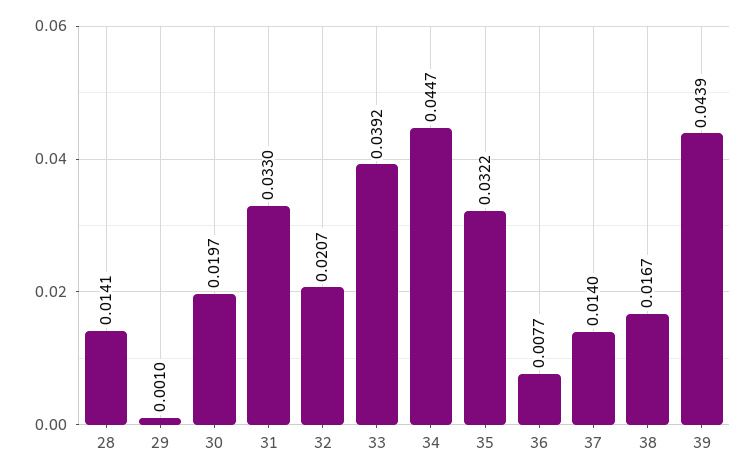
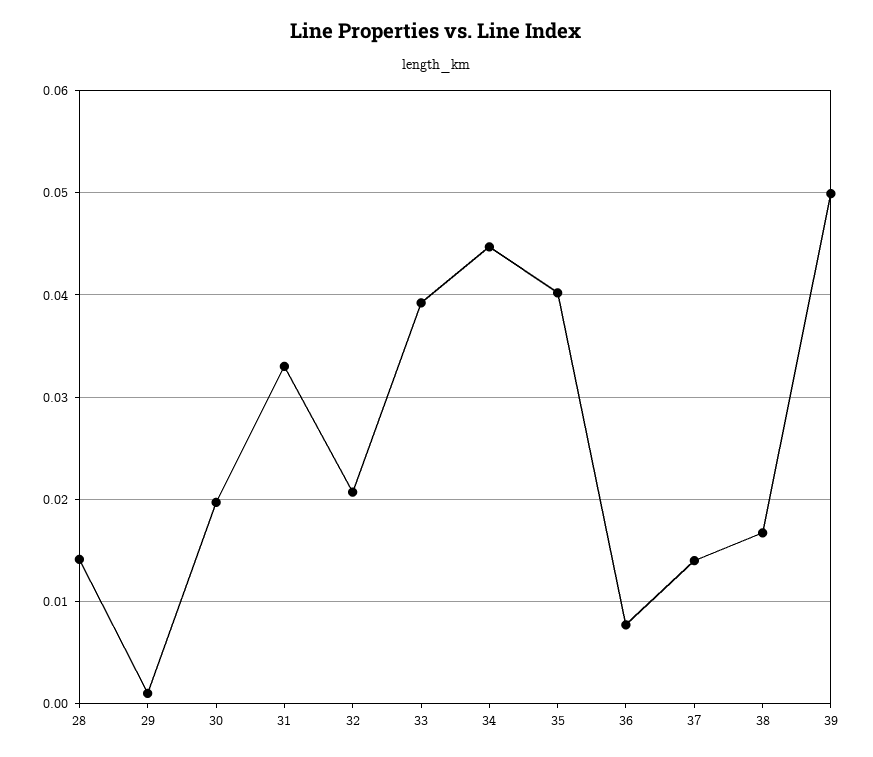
35: 0.0322 -> 0.04
39: 0.0439 -> 0.05

